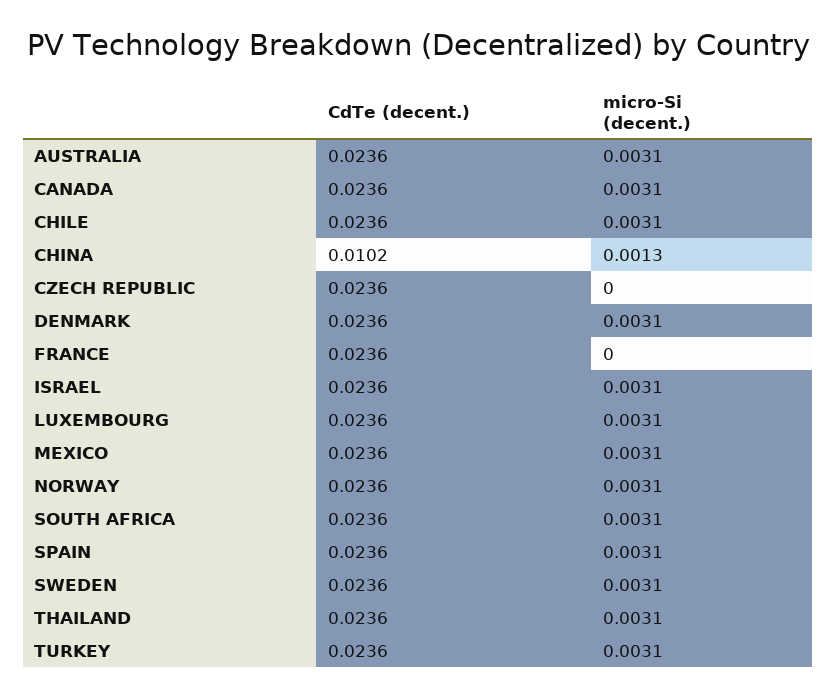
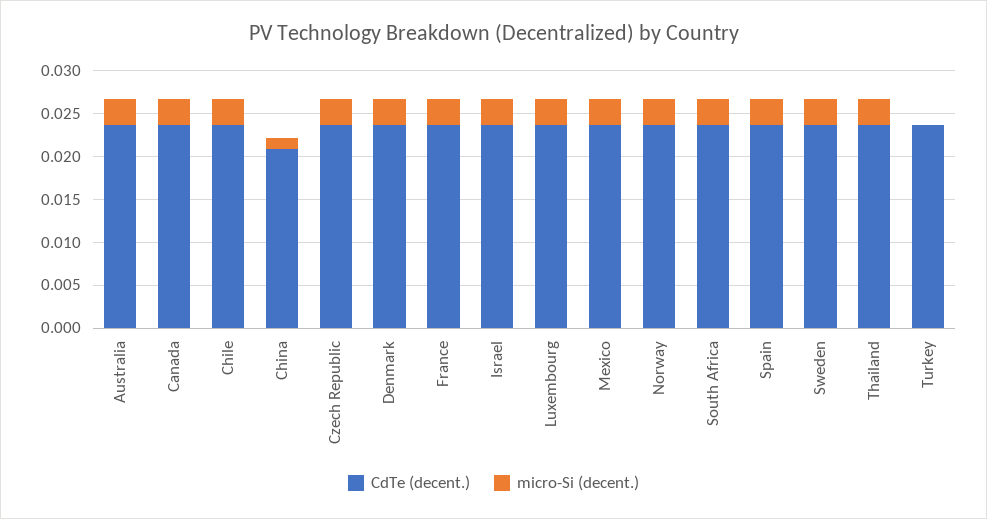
CdTe (decent.), CHINA: 0.0102 -> 0.021
micro-Si (decent.), CZECH REPUBLIC: 0 -> 0.003
micro-Si (decent.), FRANCE: 0 -> 0.003
micro-Si (decent.), TURKEY: 0.0031 -> 0

